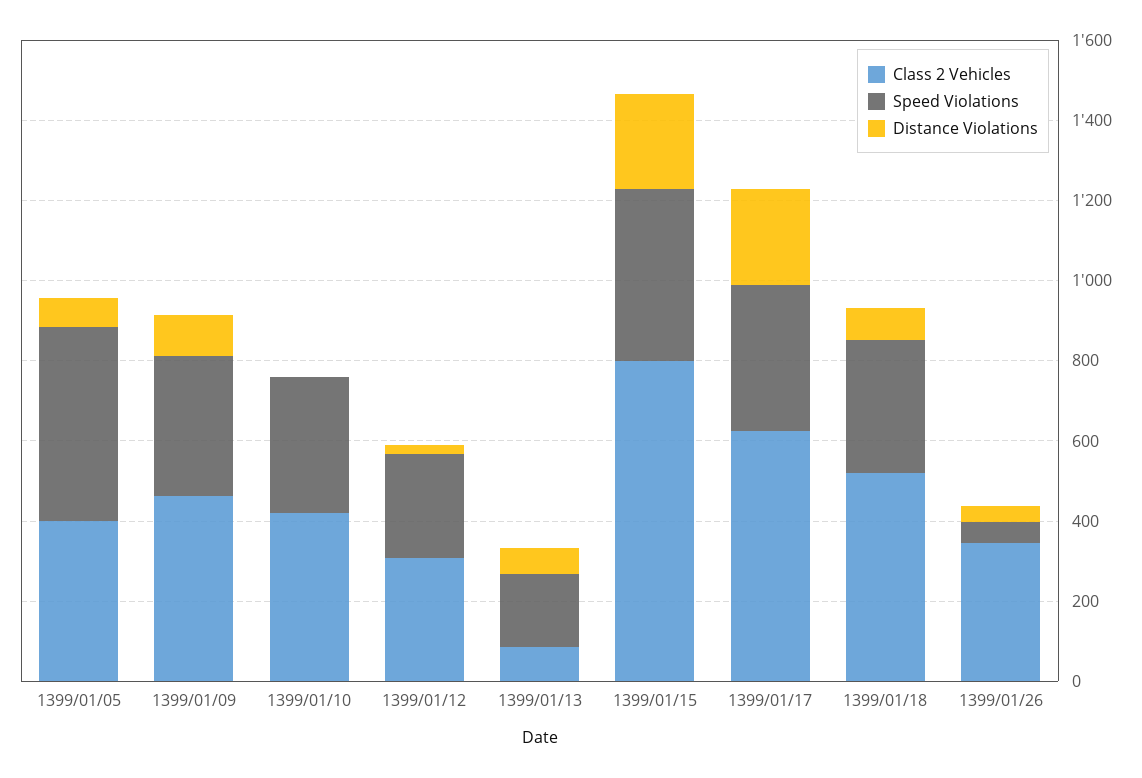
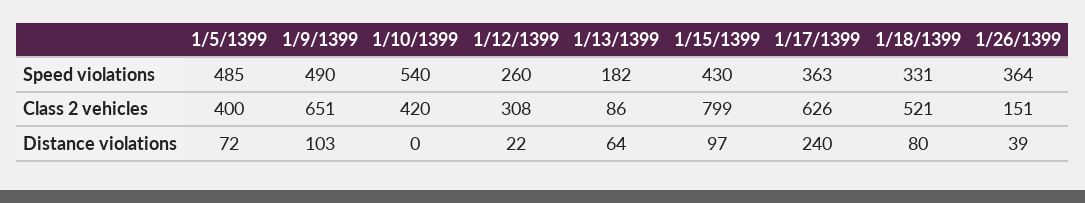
Class 2 Vehicles, 1399/01/09: 450 -> 651
Speed Violations, 1399/01/09: 350 -> 490
Speed Violations, 1399/01/10: 350 -> 540
Distance Violations, 1399/01/15: 250 -> 97
Class 2 Vehicles, 1399/01/26: 350 -> 151
Speed Violations, 1399/01/26: 50 -> 364

